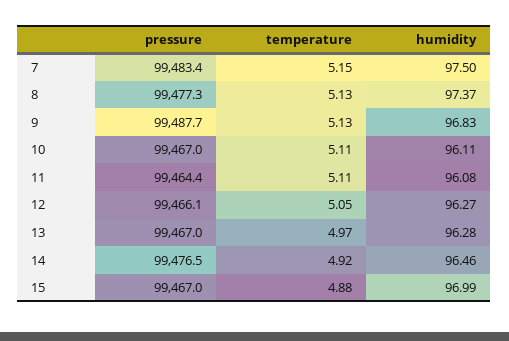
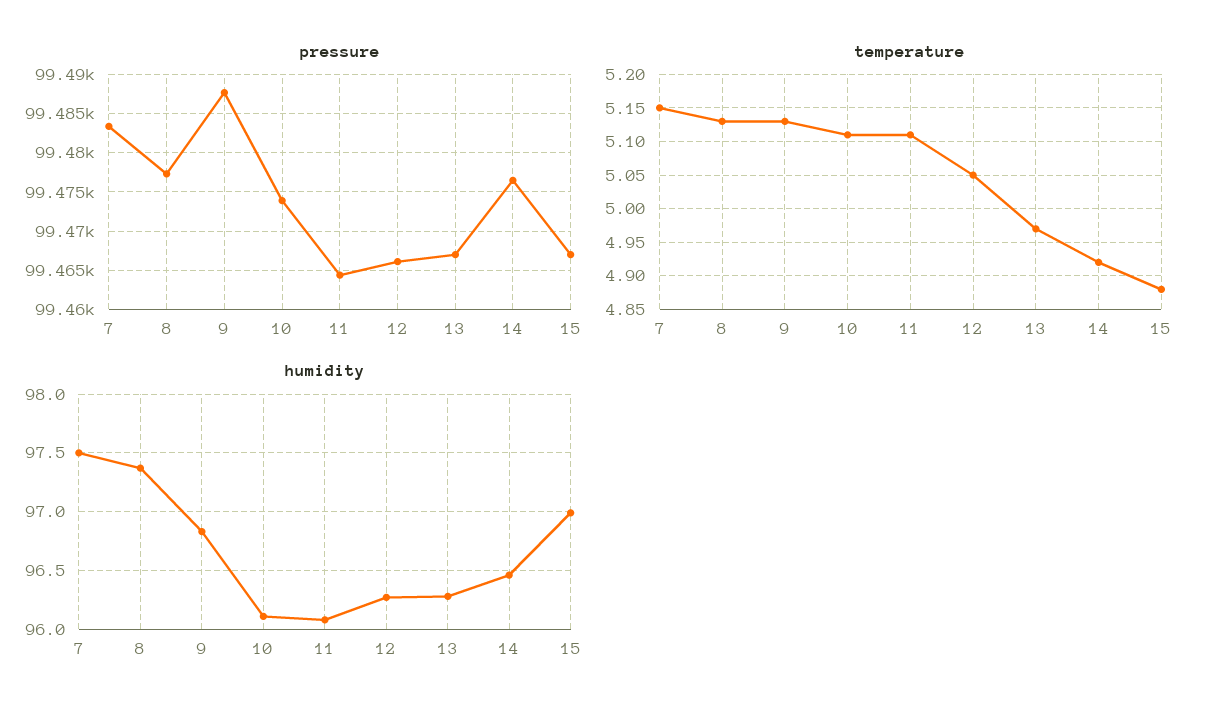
pressure, 10: 99467 -> 99474

